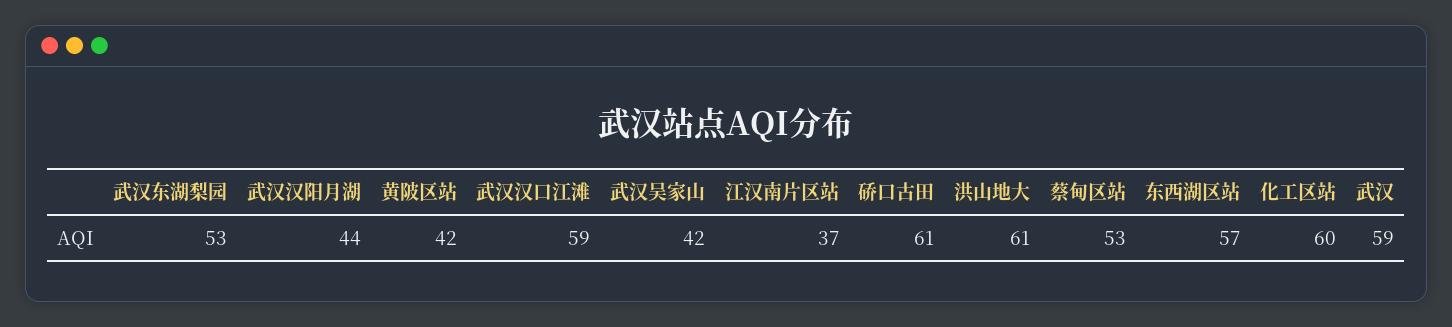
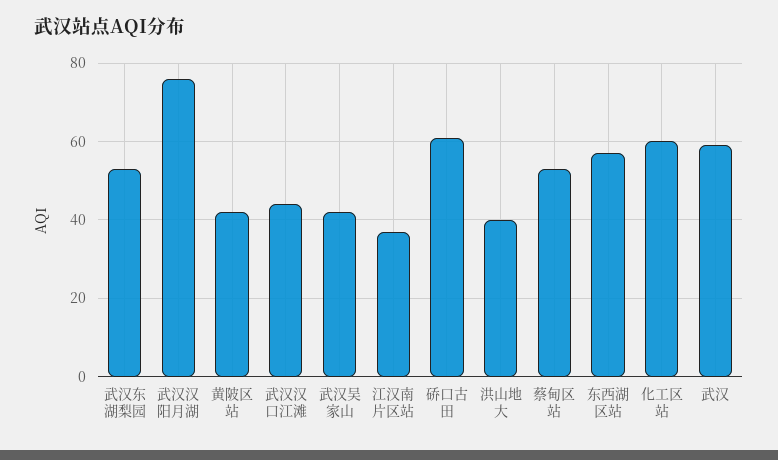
武汉汉阳月湖: 44 -> 75
武汉汉口江滩: 59 -> 45
洪山地大: 61 -> 40

